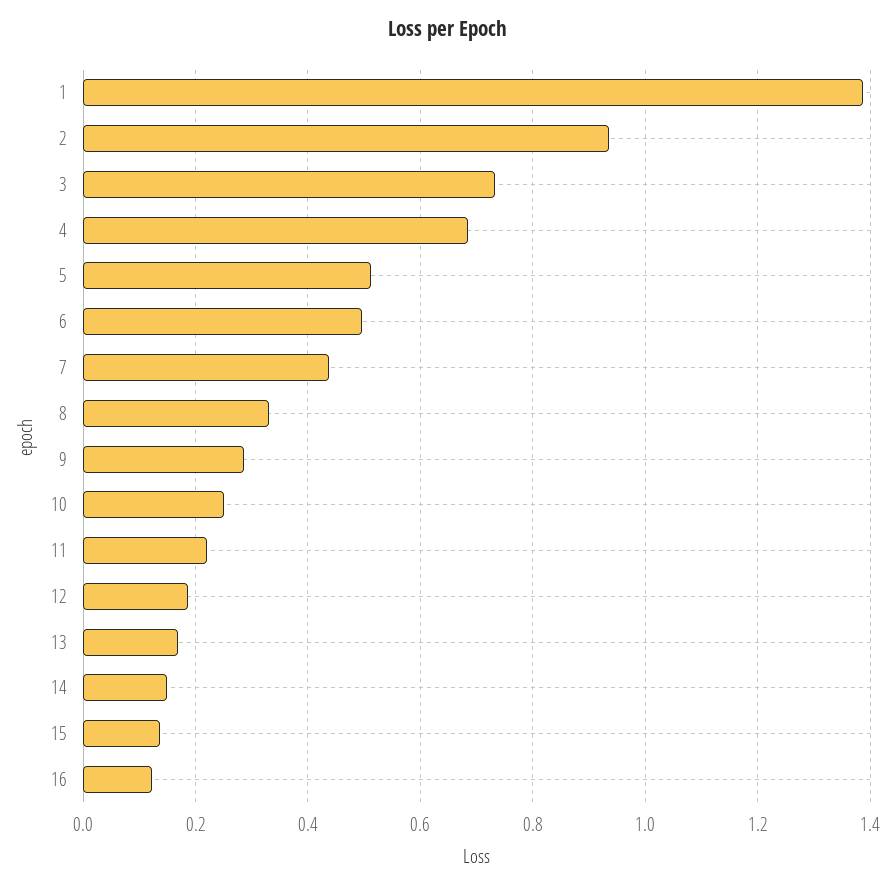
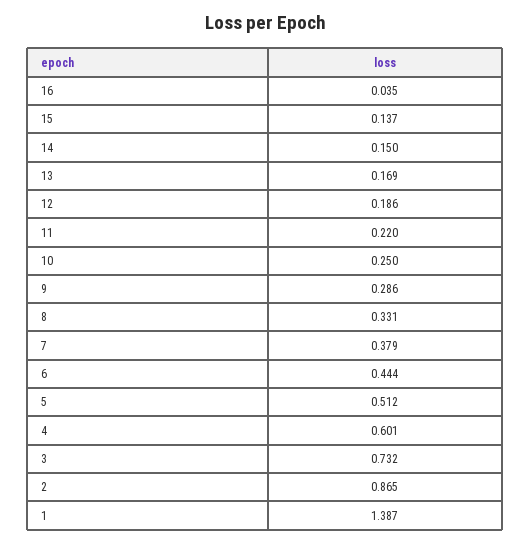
2: 0.94 -> 0.865
4: 0.68 -> 0.601
6: 0.5 -> 0.444
7: 0.44 -> 0.379
16: 0.12 -> 0.035

